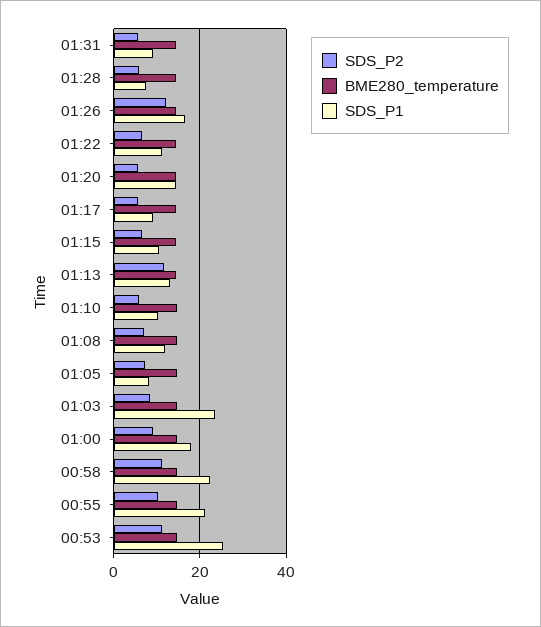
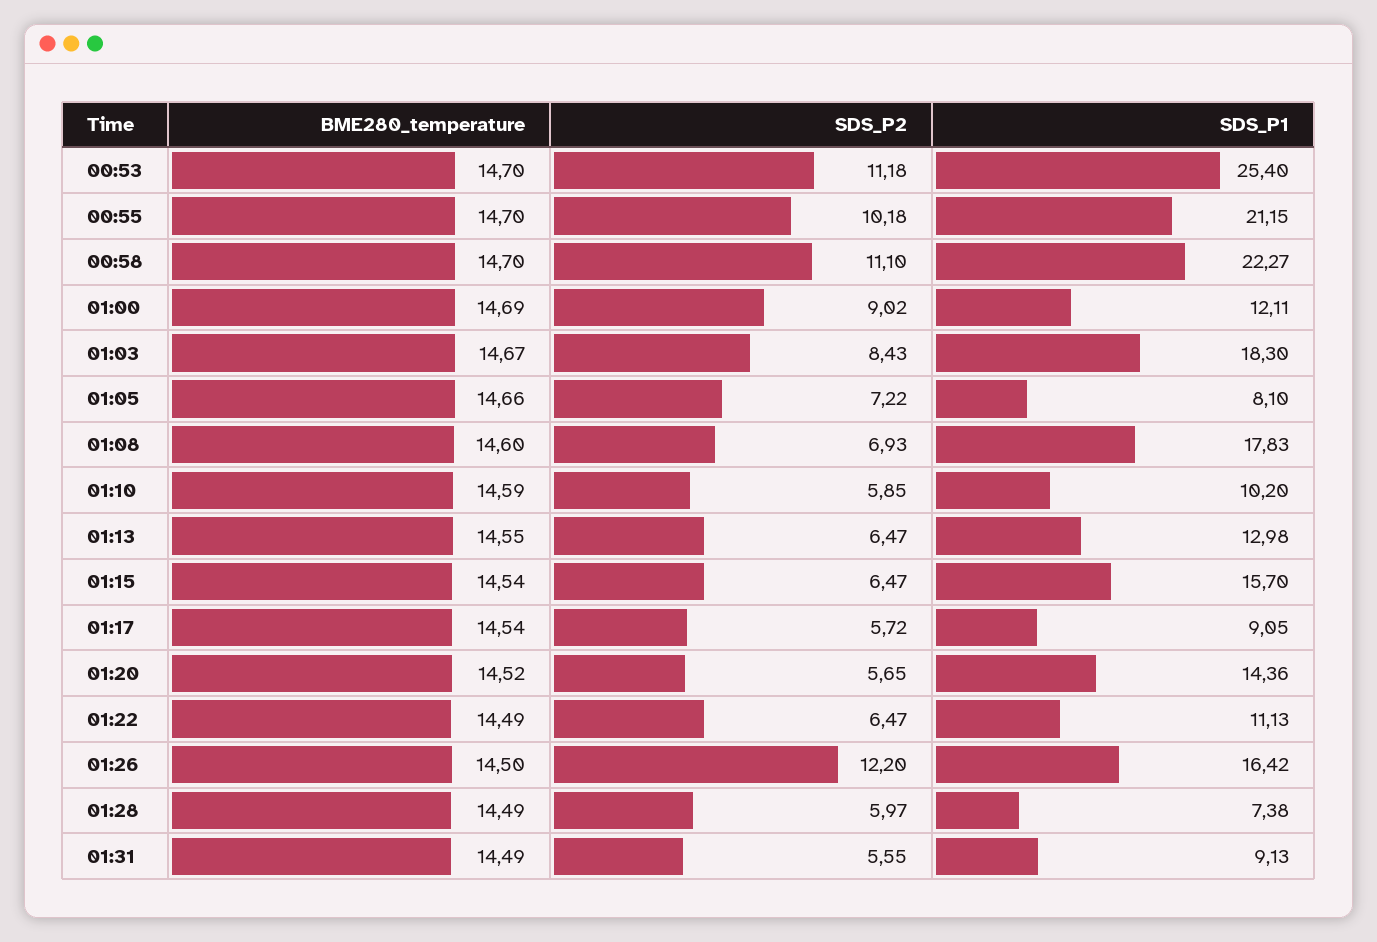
SDS_P1, 01:15: 10 -> 15.7
SDS_P2, 01:13: 12 -> 6.47
SDS_P1, 01:08: 12 -> 17.83
SDS_P1, 01:03: 24 -> 18.3
SDS_P1, 01:00: 18 -> 12.11

